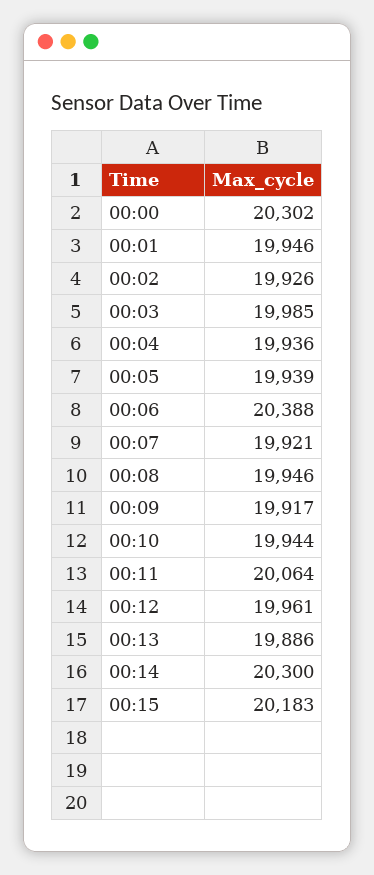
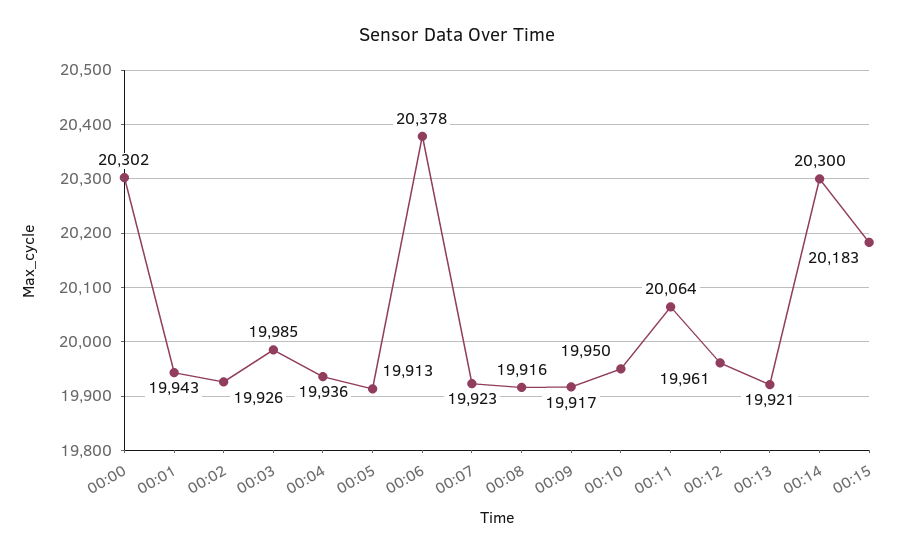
00:01: 19946 -> 19943
00:05: 19939 -> 19913
00:06: 20388 -> 20378
00:07: 19921 -> 19923
00:08: 19946 -> 19916
00:10: 19944 -> 19950
00:13: 19886 -> 19921

